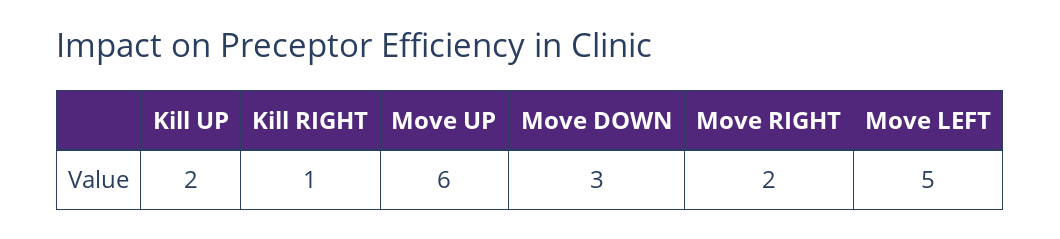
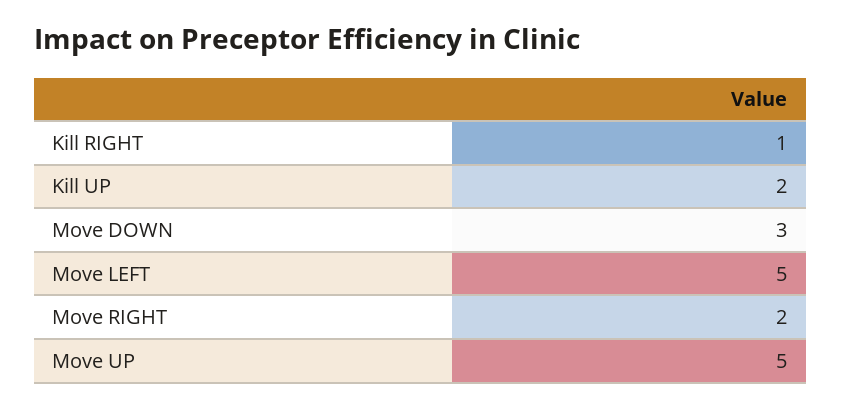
Move UP: 6 -> 5

